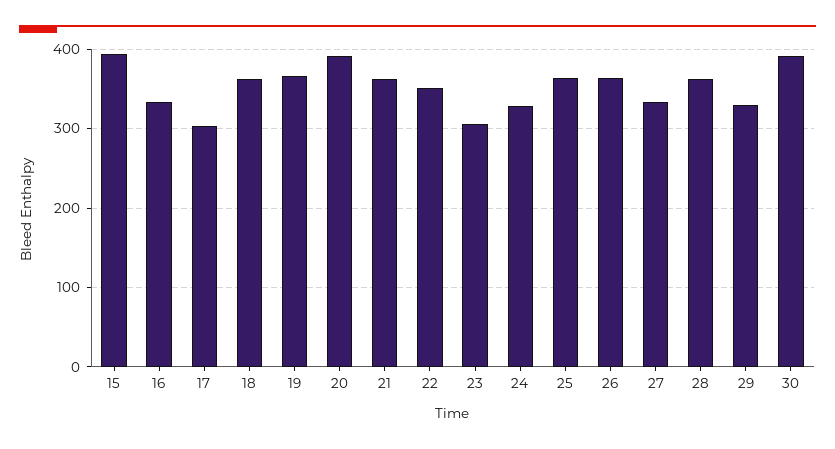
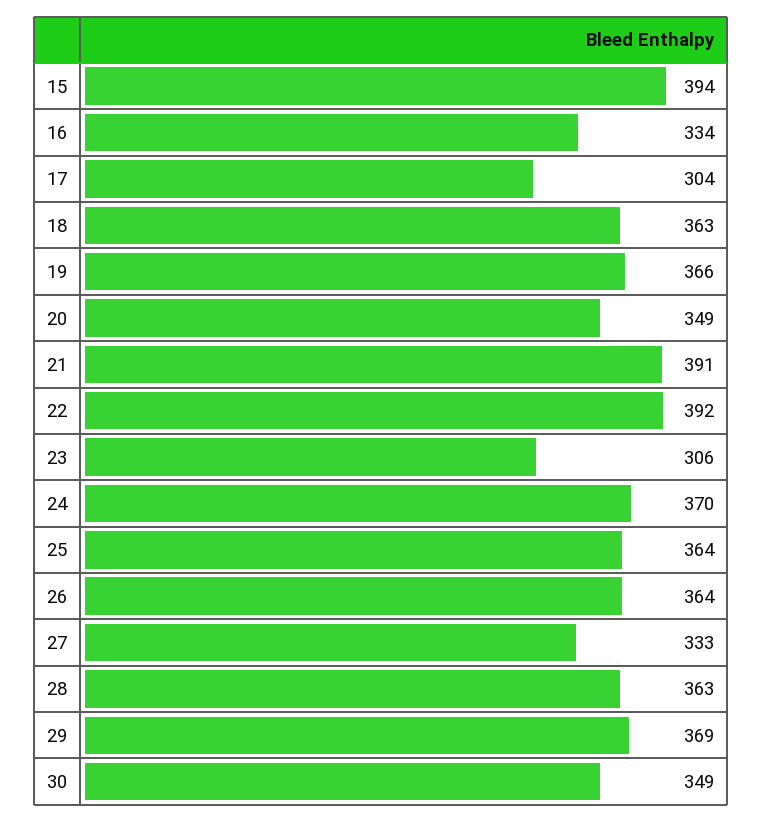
20: 390 -> 349
21: 360 -> 391
22: 350 -> 392
24: 330 -> 370
29: 330 -> 369
30: 390 -> 349

